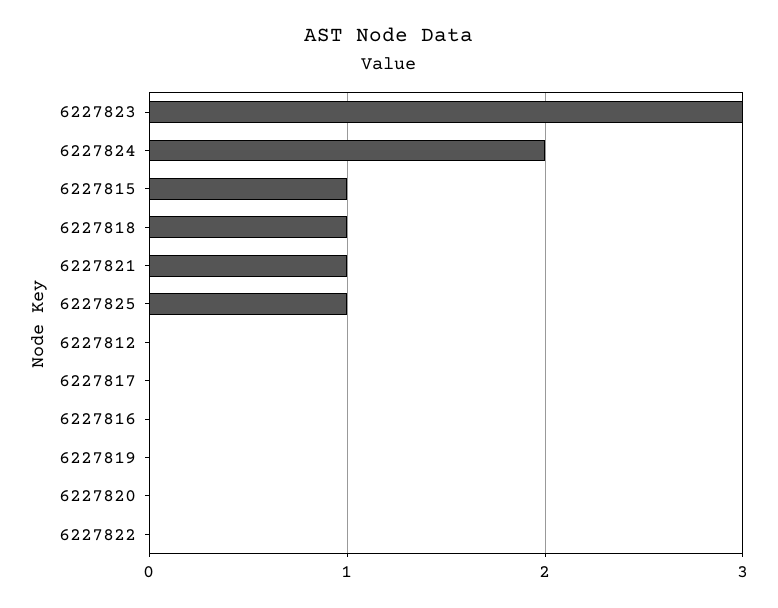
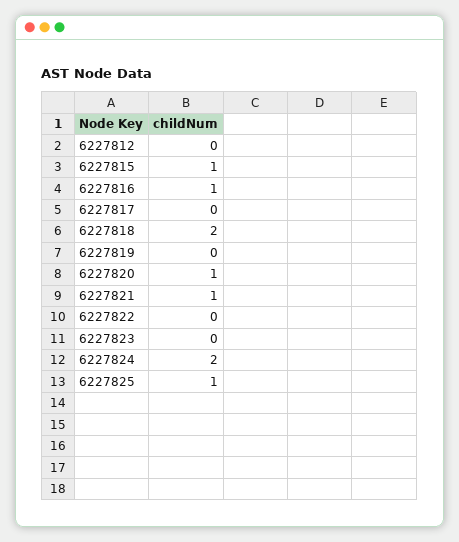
6227823: 3 -> 0
6227818: 1 -> 2
6227816: 0 -> 1
6227820: 0 -> 1

